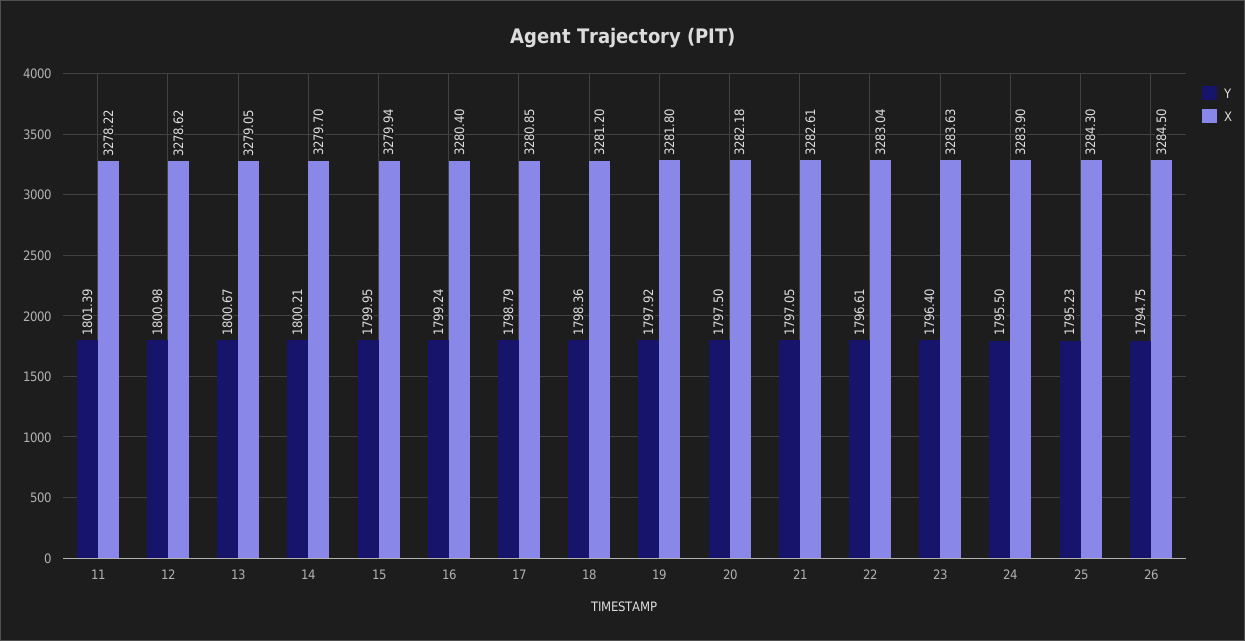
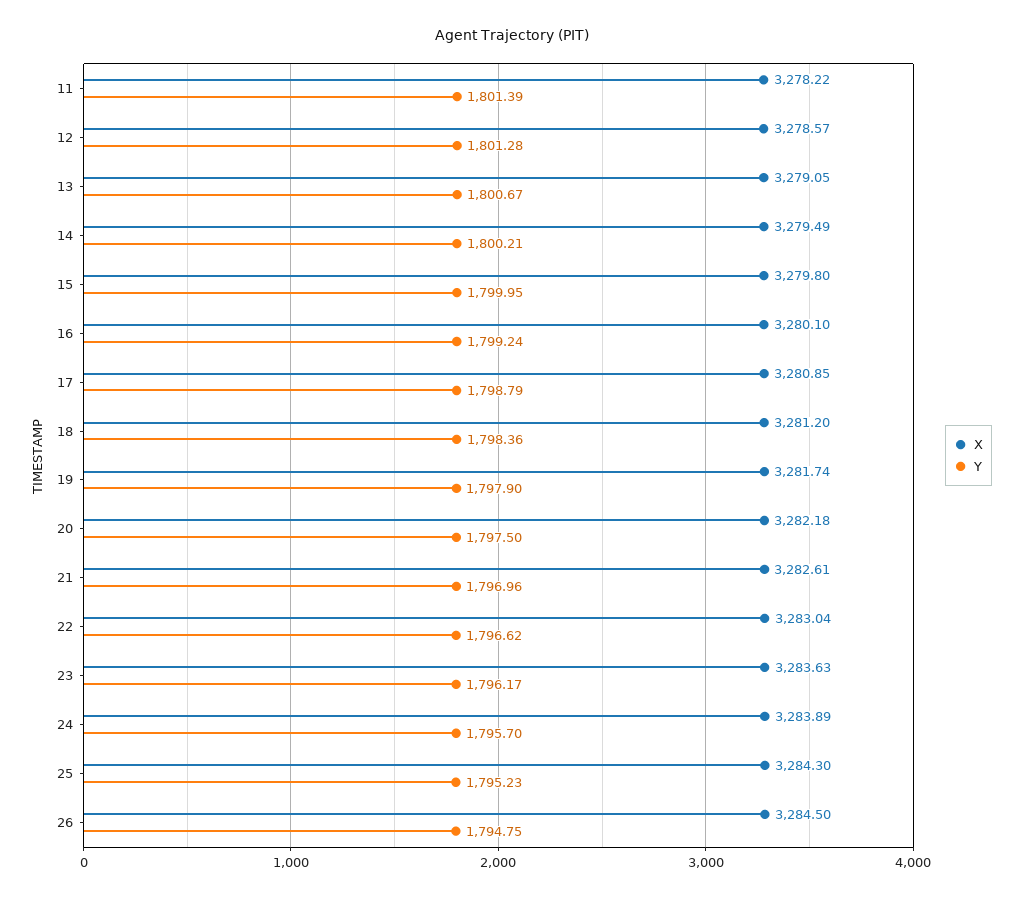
Y, 12: 1800.98 -> 1801.28
X, 12: 3278.62 -> 3278.57
X, 14: 3279.7 -> 3279.49
X, 15: 3279.94 -> 3279.8
X, 16: 3280.4 -> 3280.1
Y, 19: 1797.92 -> 1797.9
X, 19: 3281.8 -> 3281.74
Y, 21: 1797.05 -> 1796.96
Y, 22: 1796.61 -> 1796.62
Y, 23: 1796.4 -> 1796.17
Y, 24: 1795.5 -> 1795.7
X, 24: 3283.9 -> 3283.89

